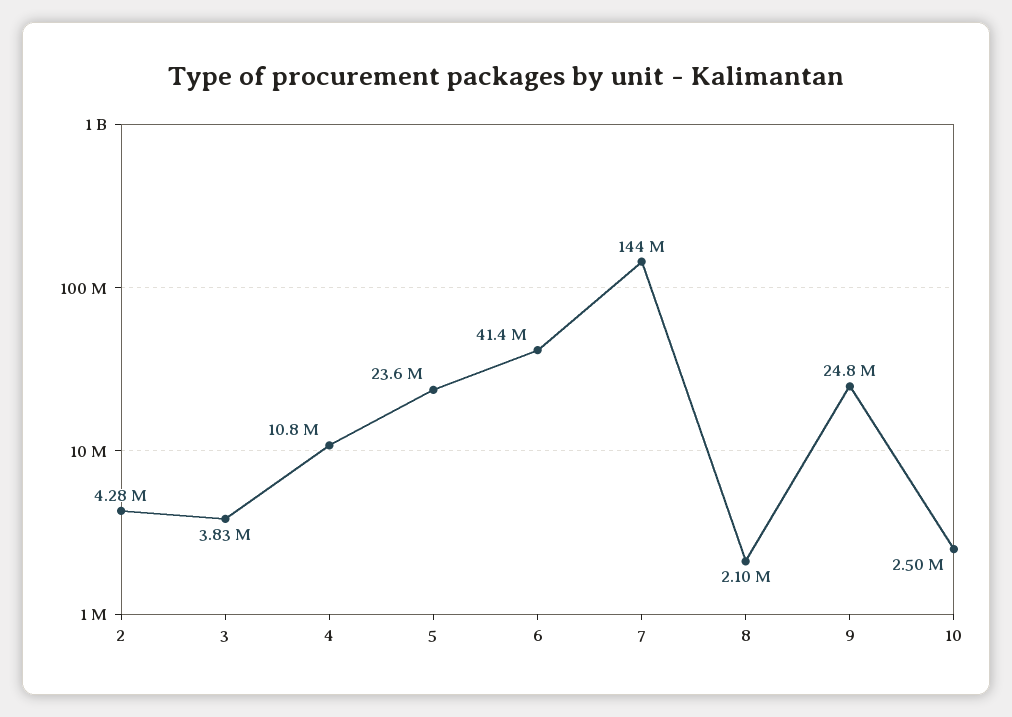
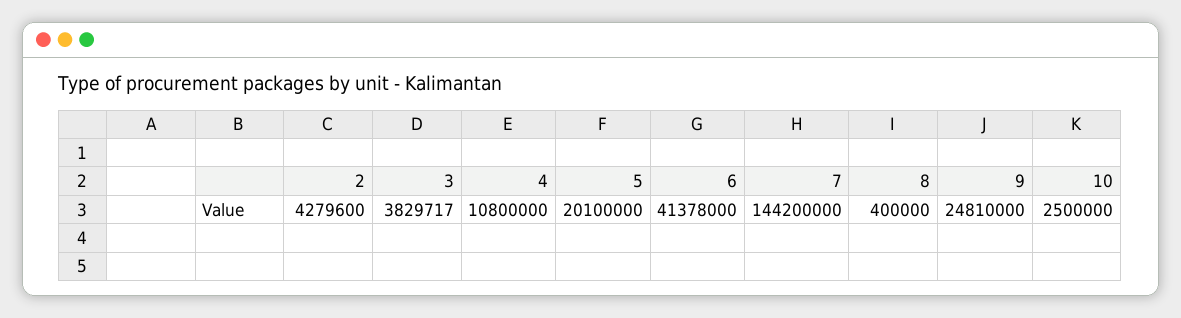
5: 23600000 -> 20100000
8: 2100000 -> 400000

